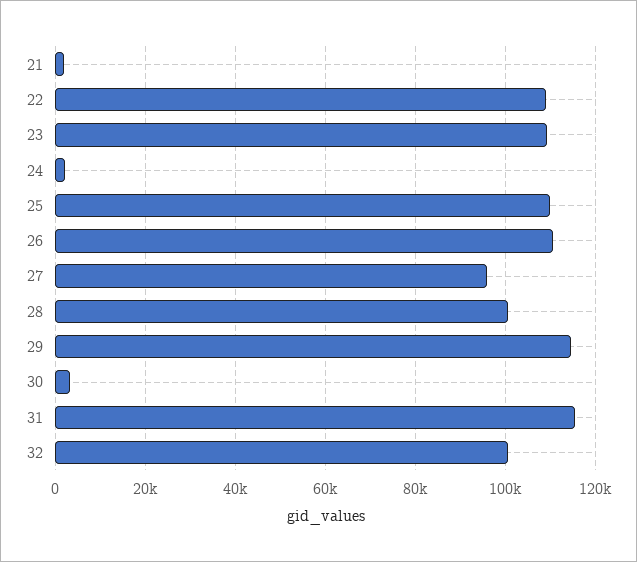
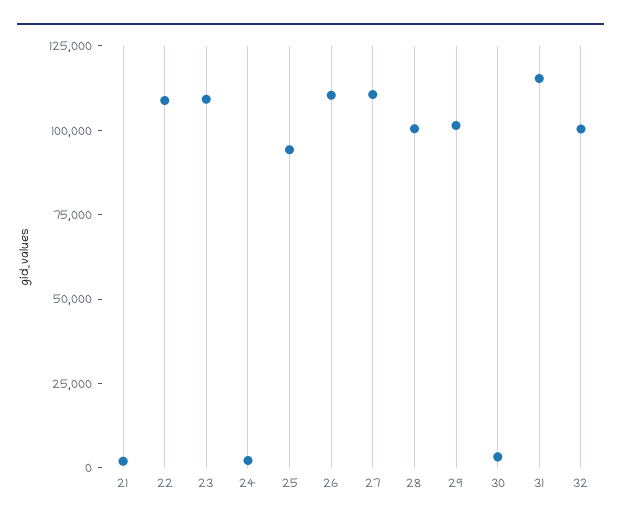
25: 110000 -> 95000
27: 96000 -> 110000
29: 114000 -> 100000

